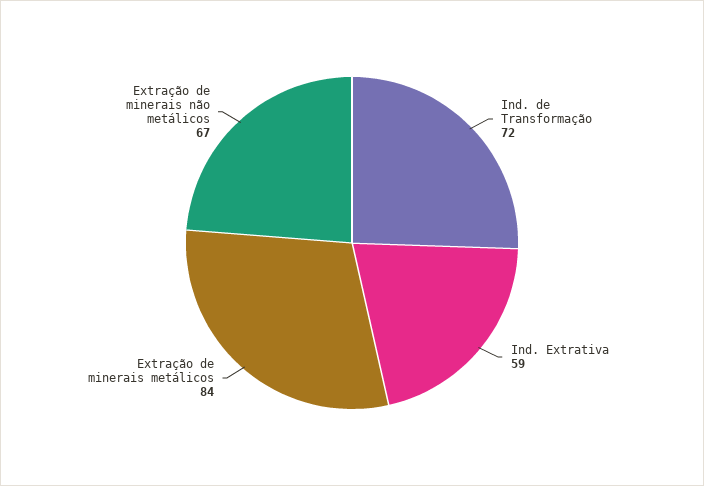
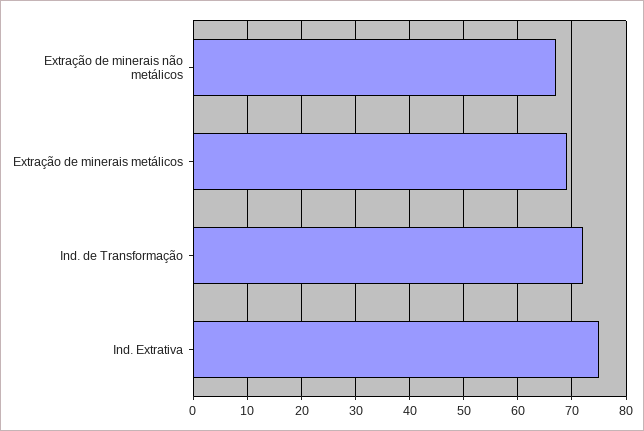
Ind. Extrativa: 59 -> 75
Extração de minerais metálicos: 84 -> 70

